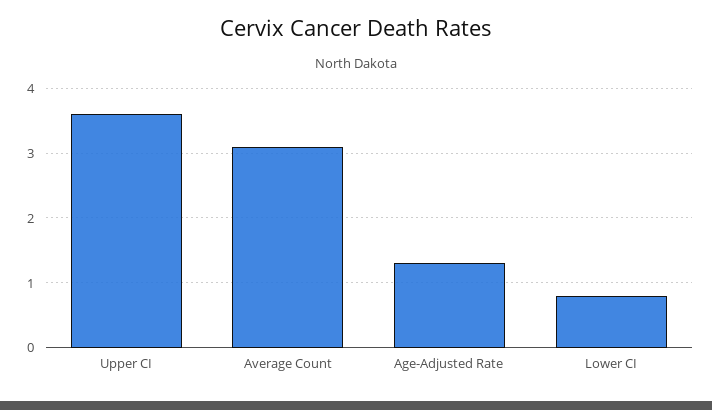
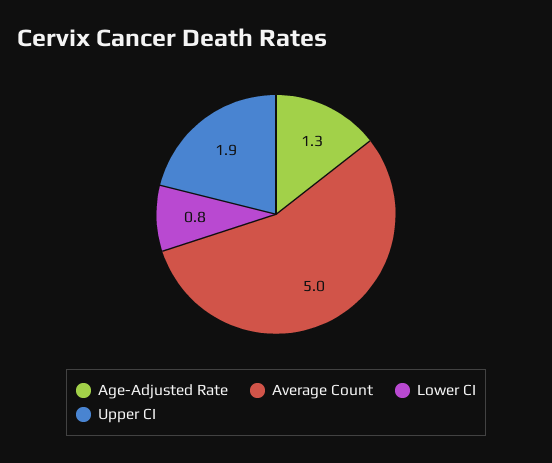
Upper CI: 3.6 -> 1.9
Average Count: 3.1 -> 5

